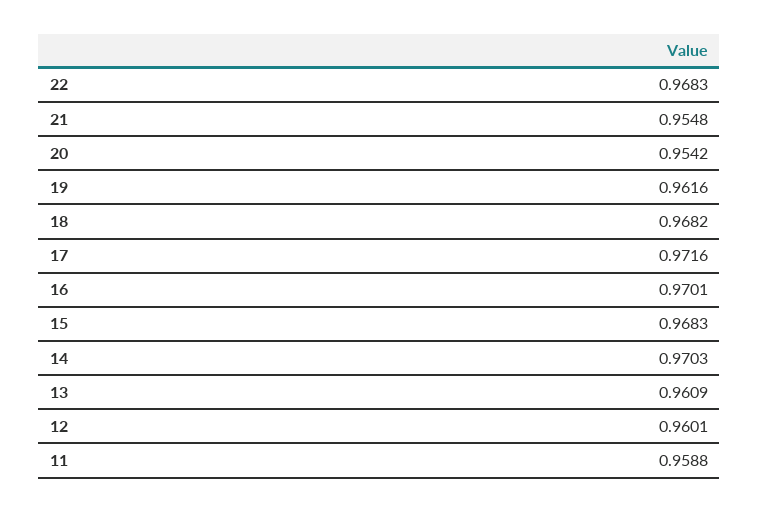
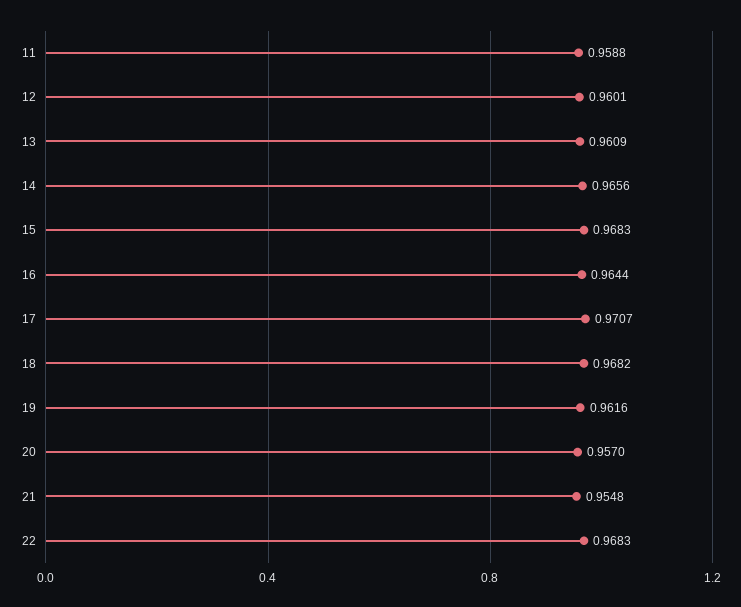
20: 0.9542 -> 0.957
17: 0.9716 -> 0.9707
16: 0.9701 -> 0.9644
14: 0.9703 -> 0.9656

